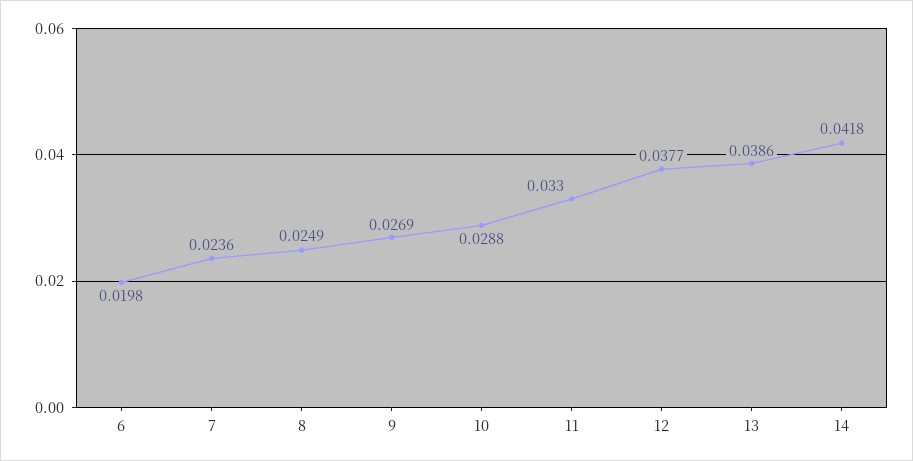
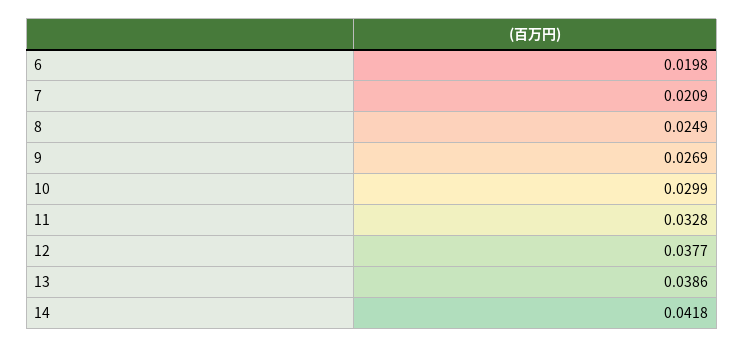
7: 0.0236 -> 0.0209
10: 0.0288 -> 0.0299
11: 0.033 -> 0.0328

